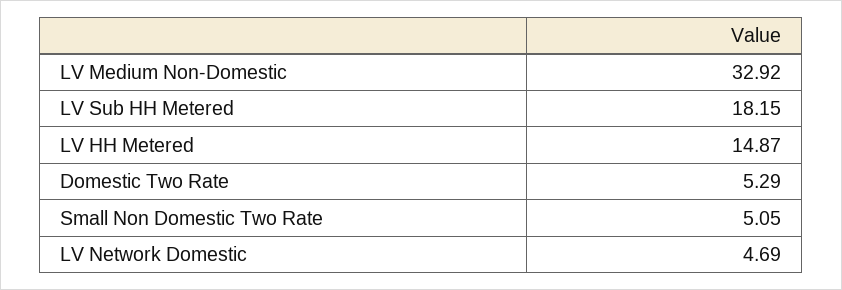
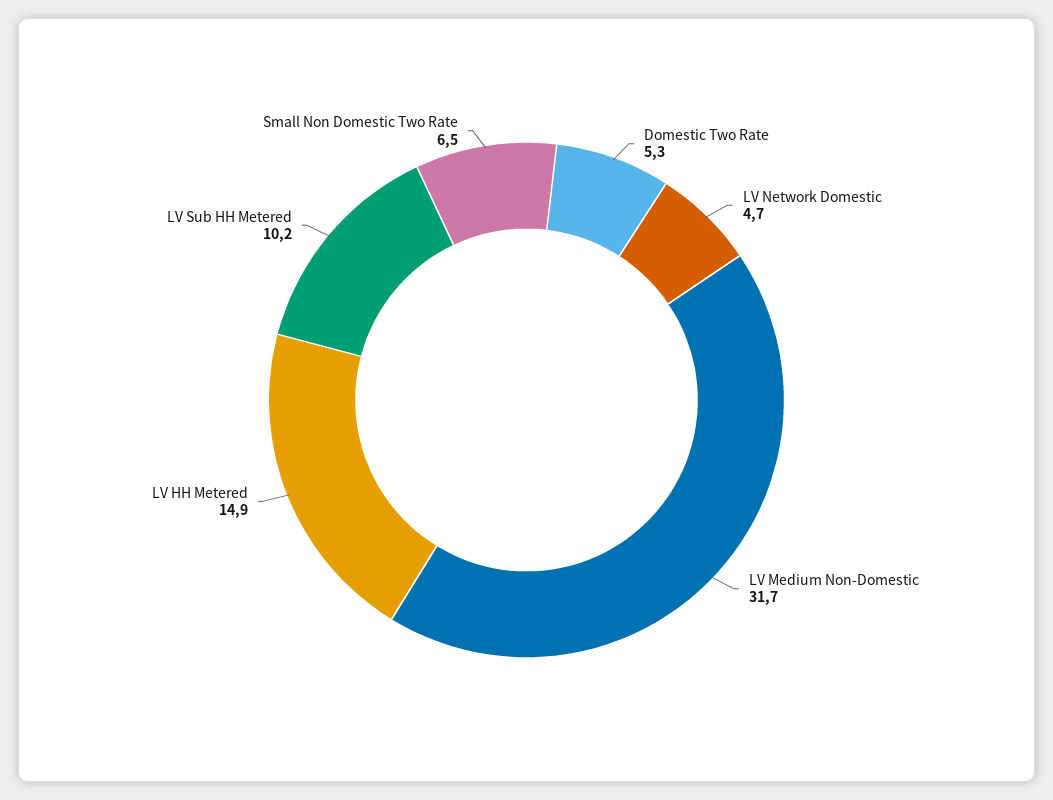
LV Medium Non-Domestic: 32.92 -> 31.7
LV Sub HH Metered: 18.15 -> 10.2
Small Non Domestic Two Rate: 5.05 -> 6.5

